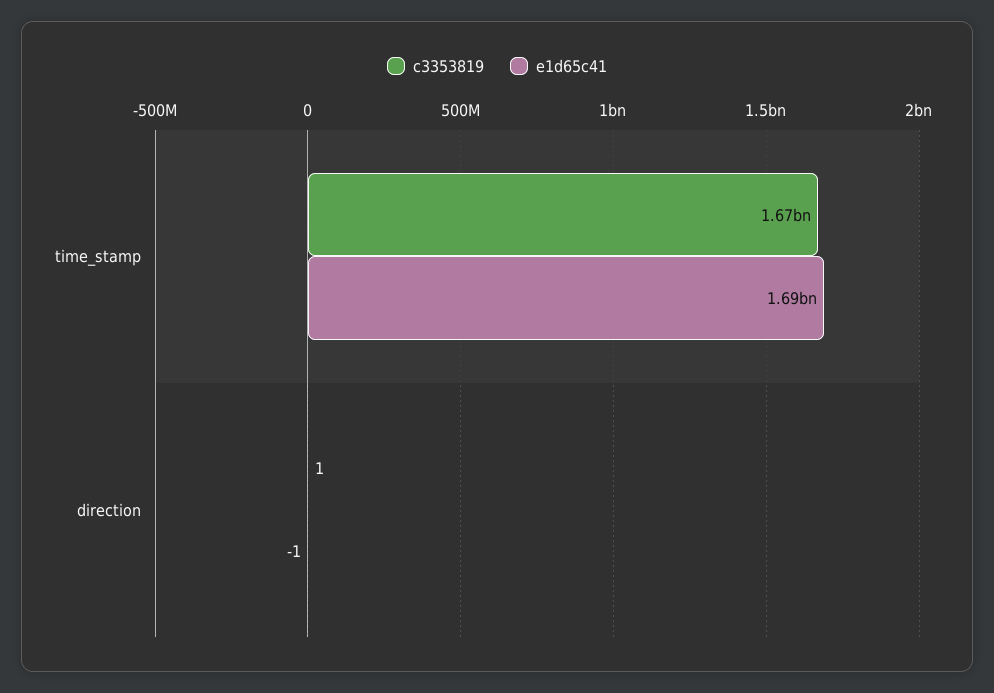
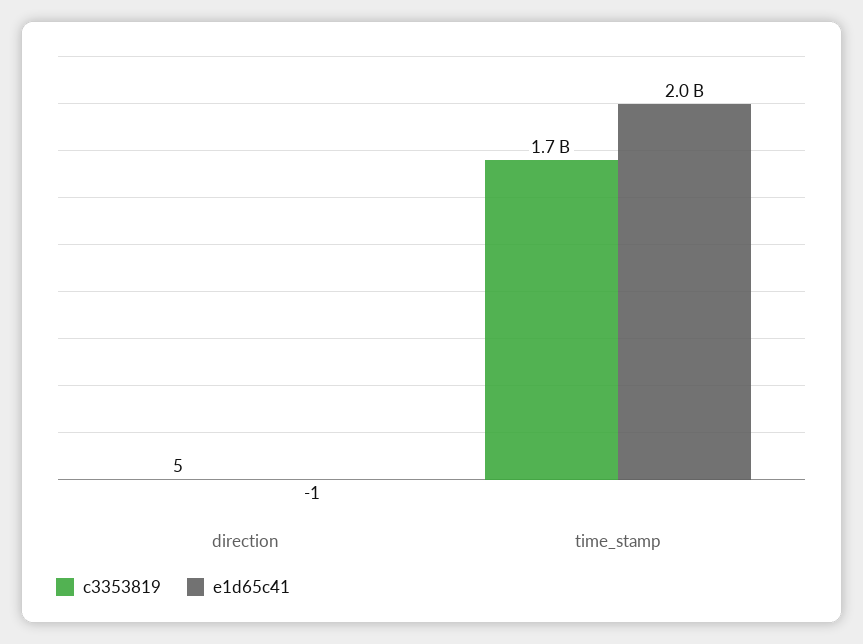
e1d65c41, time_stamp: 1690000000 -> 2000000000
c3353819, direction: 1 -> 5

